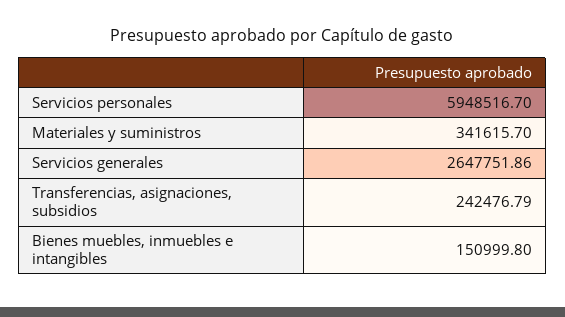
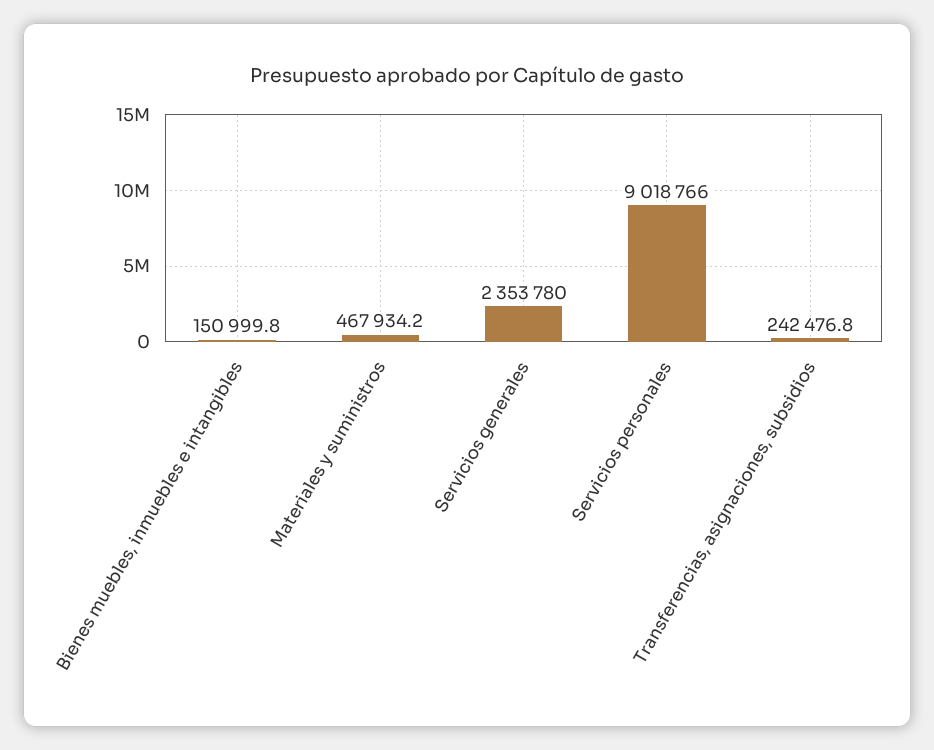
Servicios personales: 5948516.7 -> 9018766
Materiales y suministros: 341615.7 -> 467934.2
Servicios generales: 2647751.86 -> 2353780

